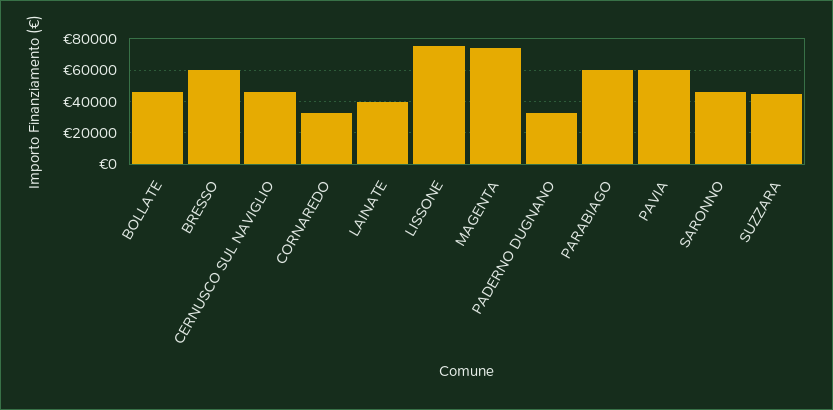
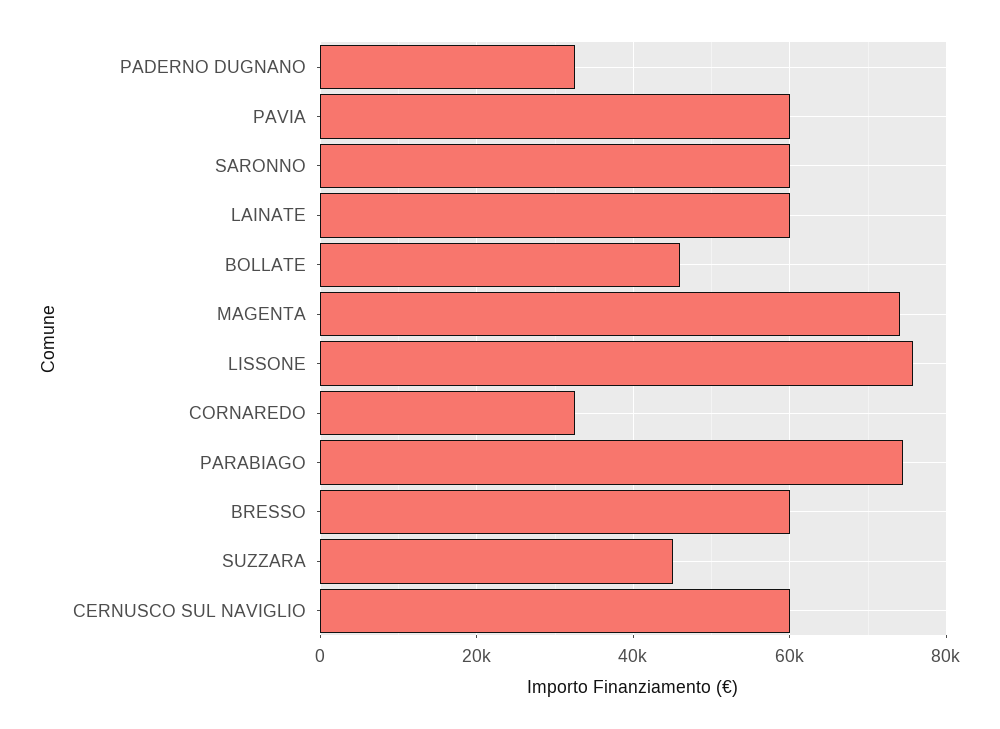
CERNUSCO SUL NAVIGLIO: 45000 -> 60000
LAINATE: 40000 -> 60000
PARABIAGO: 60000 -> 74000
SARONNO: 45000 -> 60000

